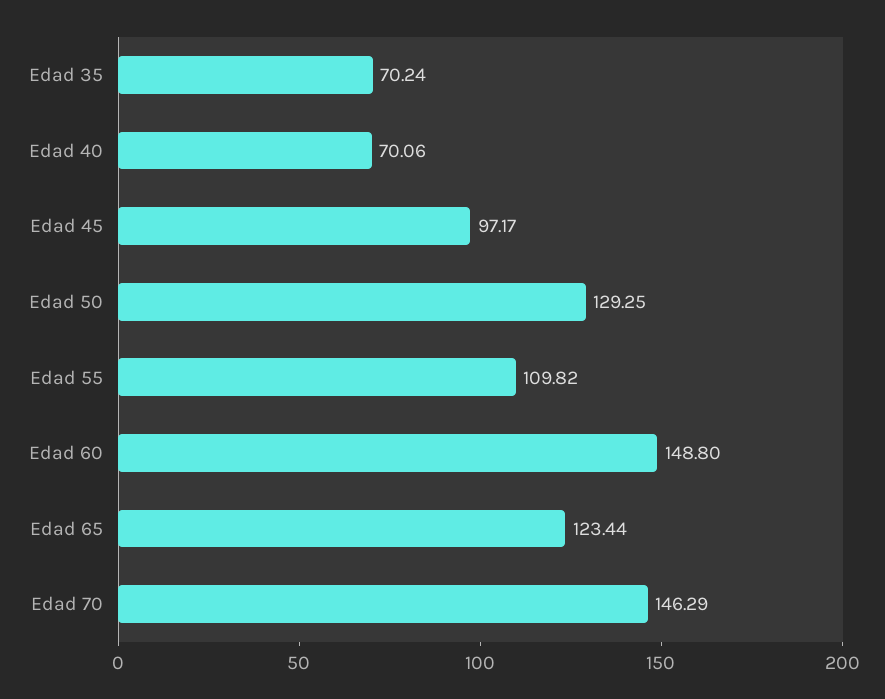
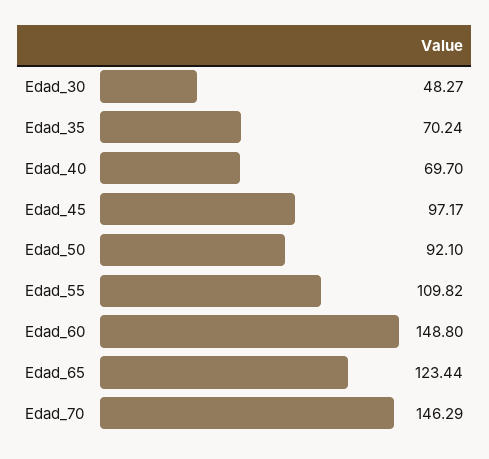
Edad 40: 70.06 -> 69.7
Edad 50: 129.25 -> 92.1
Edad_30: none -> 48.27

